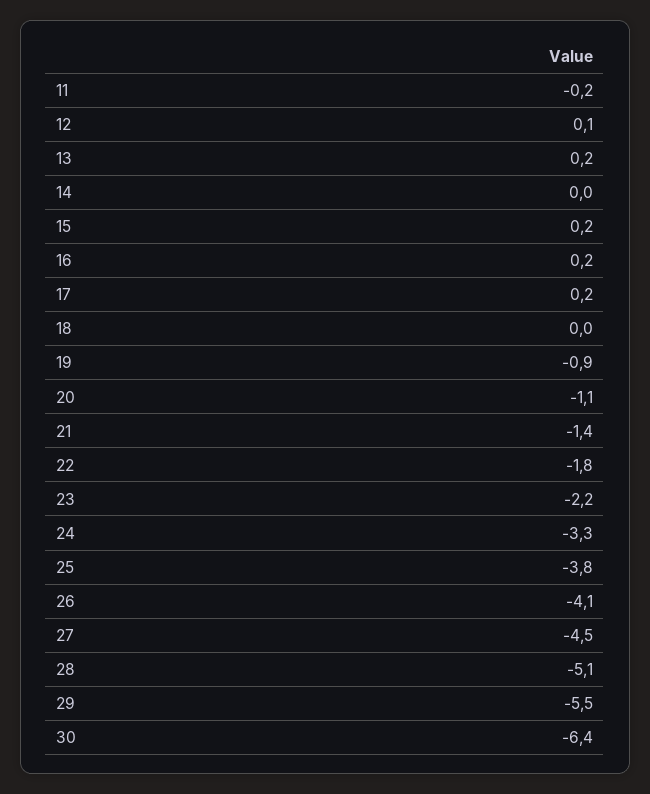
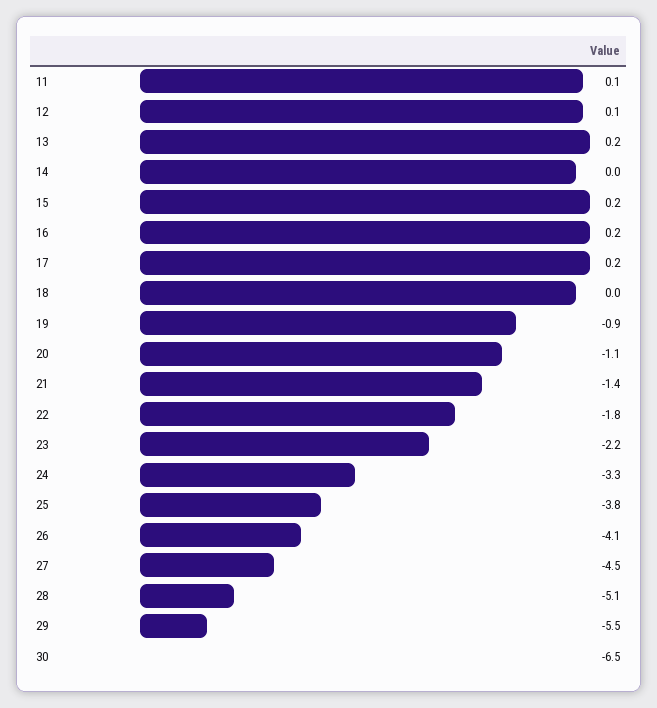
11: -0.2 -> 0.1
30: -6.4 -> -6.5

